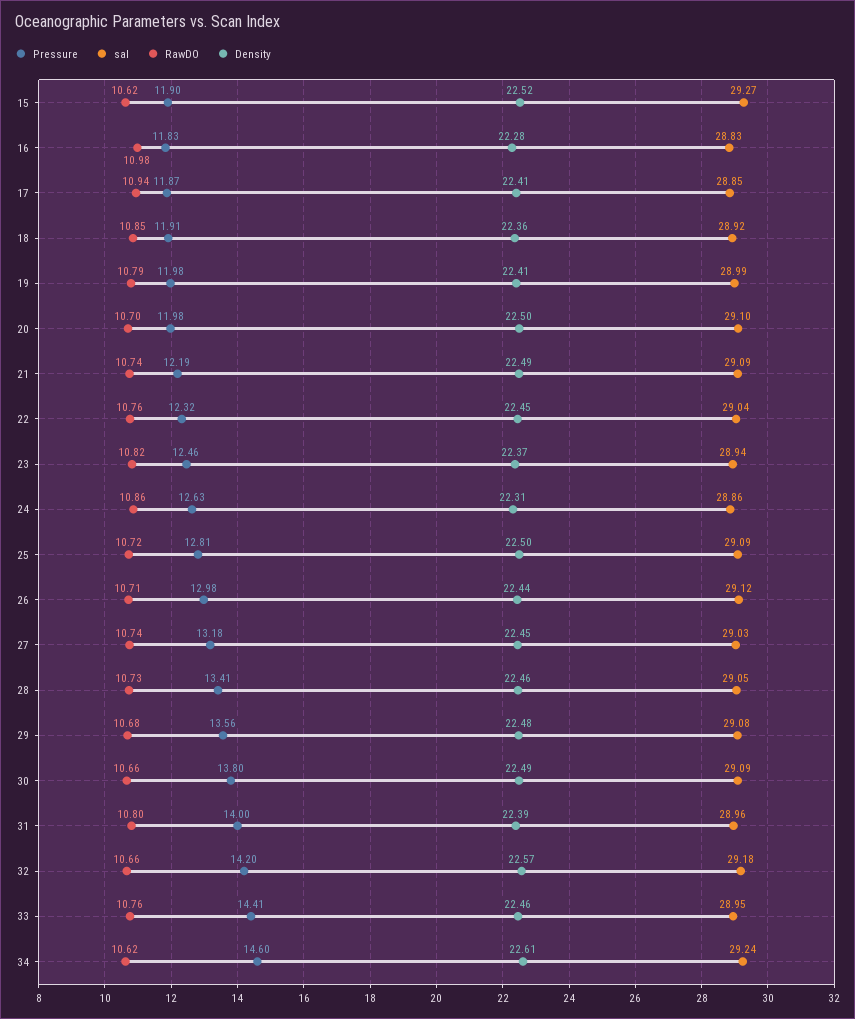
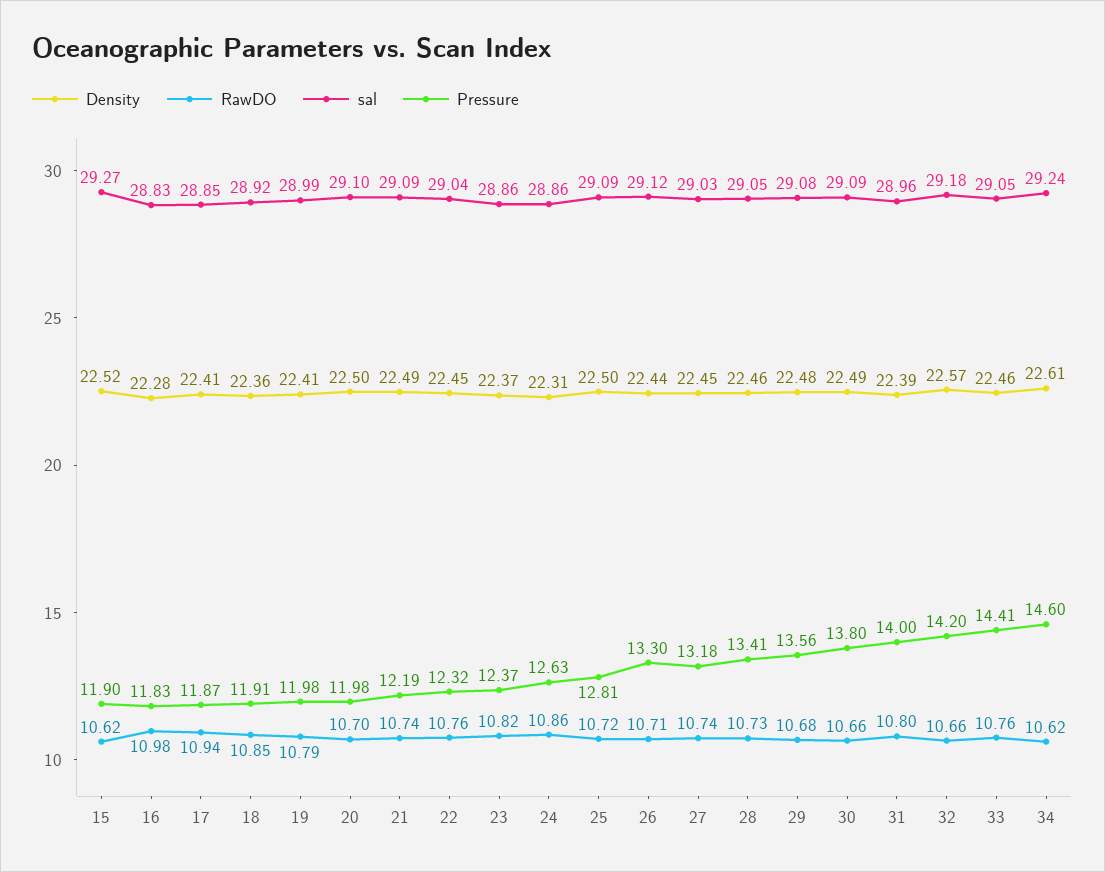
Pressure, 23: 12.46 -> 12.37
sal, 23: 28.94 -> 28.86
Pressure, 26: 12.98 -> 13.3
sal, 33: 28.95 -> 29.05

